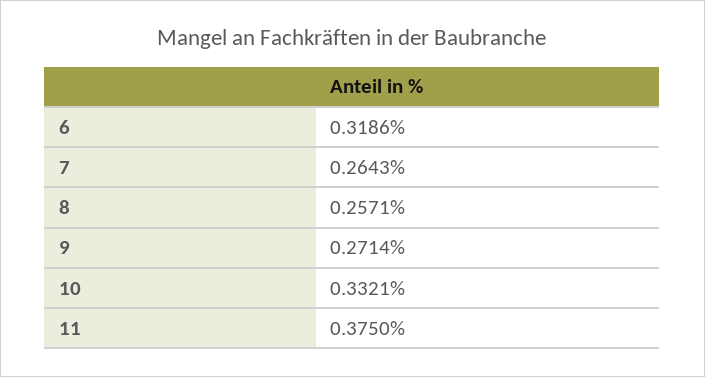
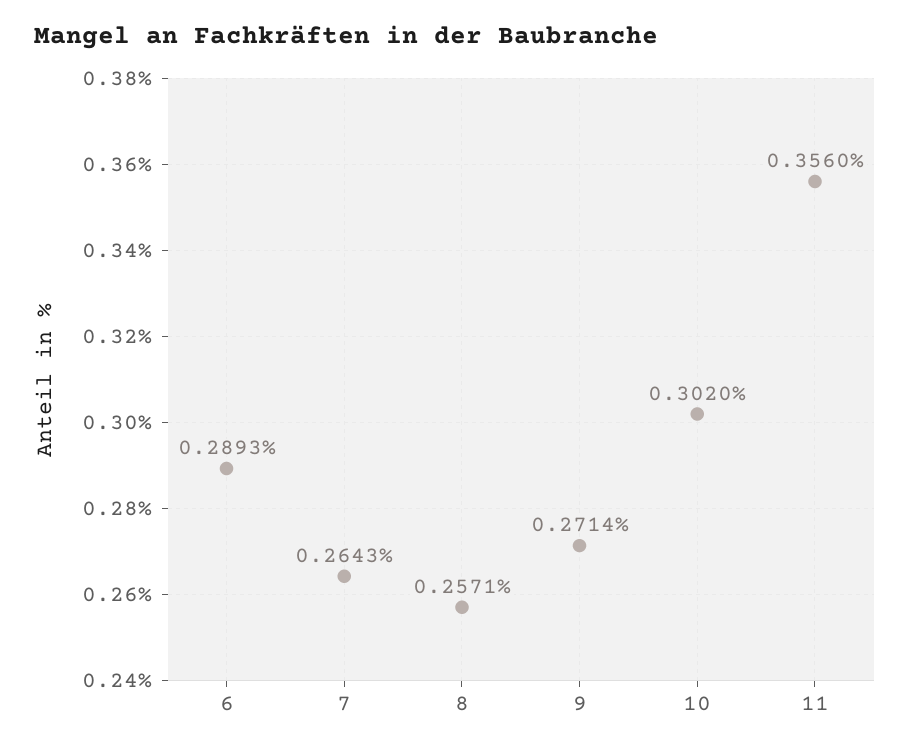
6: 0.3186 -> 0.2893
10: 0.3321 -> 0.302
11: 0.375 -> 0.356

